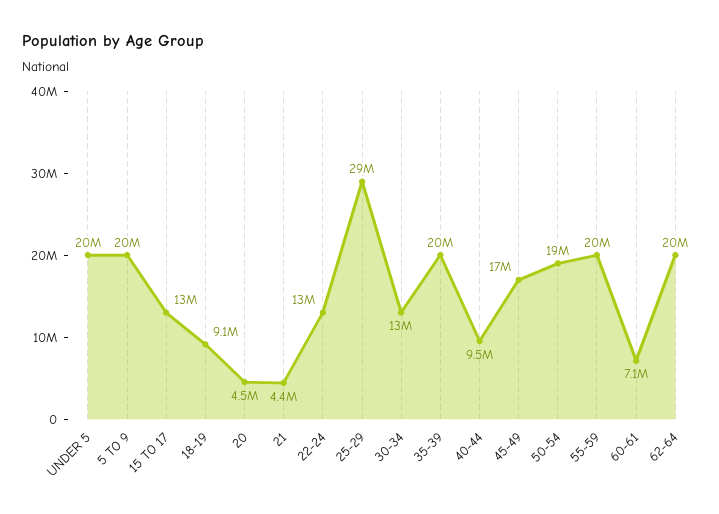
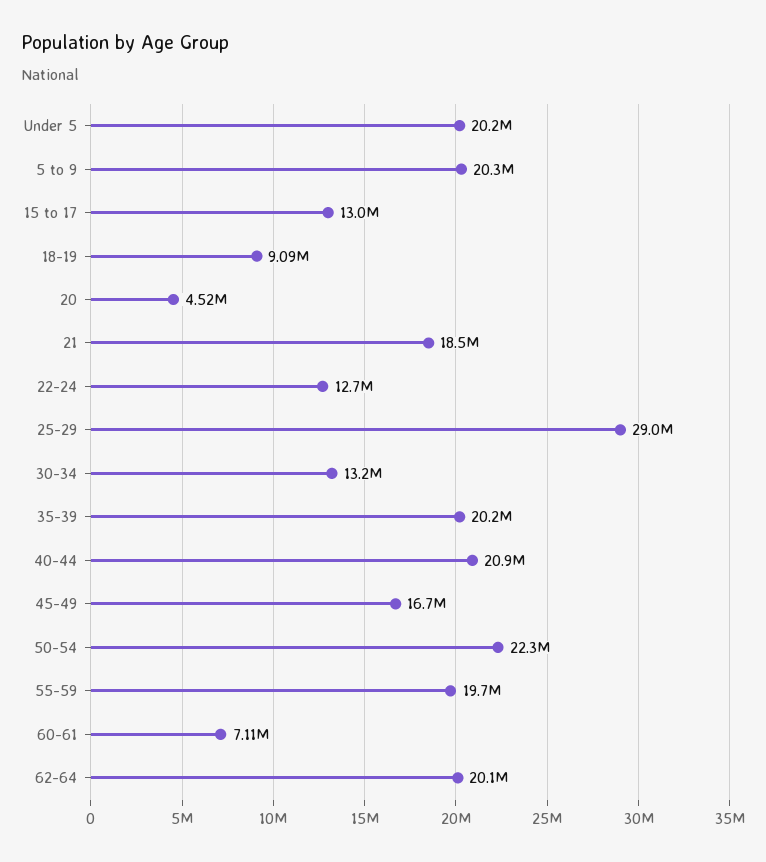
21: 4400000 -> 18500000
40-44: 9500000 -> 20900000
50-54: 19000000 -> 22300000

